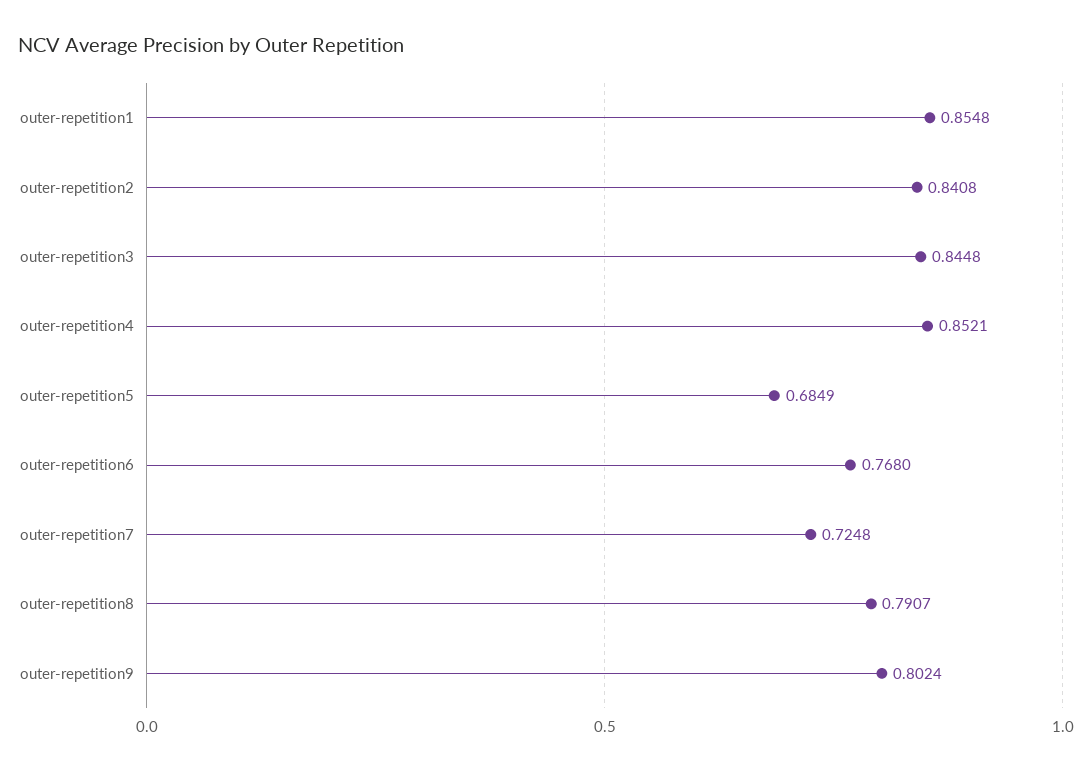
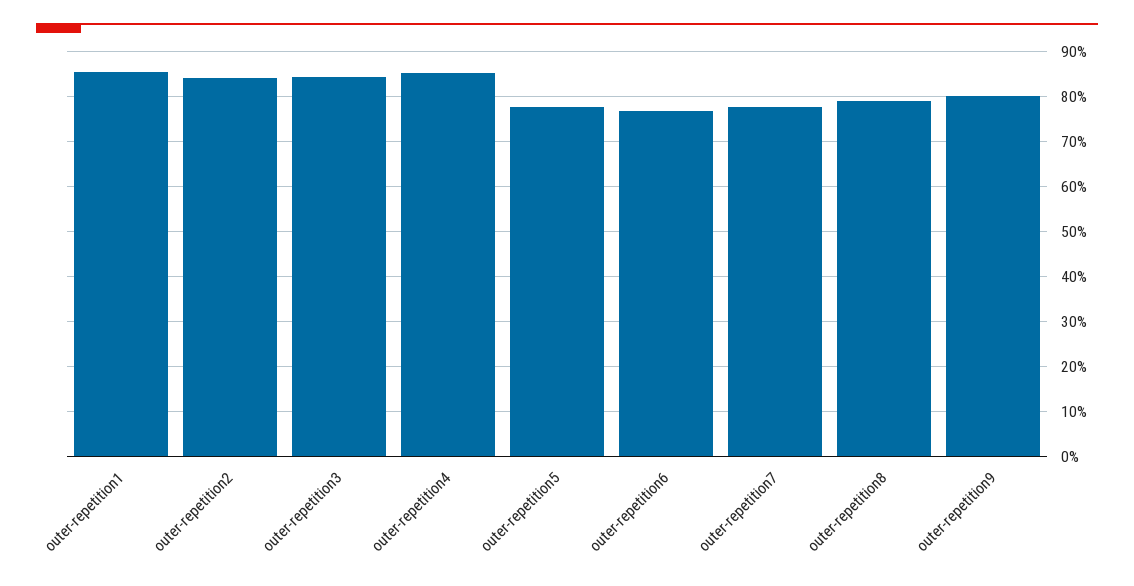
outer-repetition5: 0.6849 -> 0.78
outer-repetition7: 0.7248 -> 0.78

